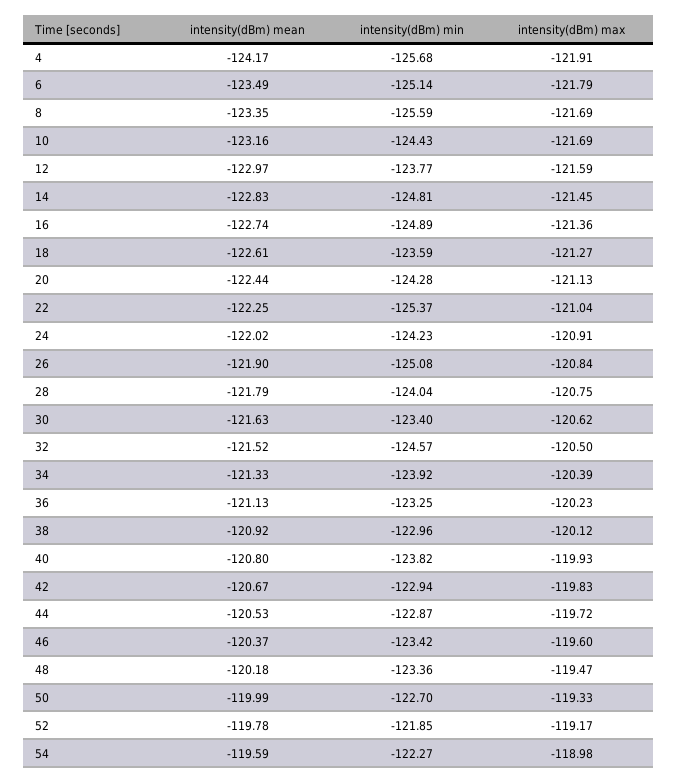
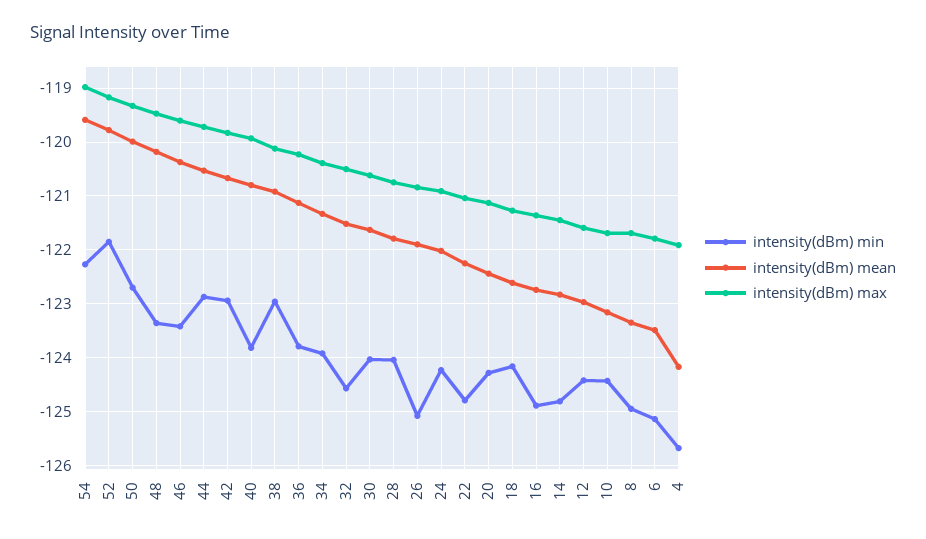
intensity(dBm) min, 8: -125.59 -> -125
intensity(dBm) min, 12: -123.77 -> -124.4
intensity(dBm) min, 18: -123.59 -> -124.2
intensity(dBm) min, 22: -125.37 -> -124.8
intensity(dBm) min, 30: -123.4 -> -124
intensity(dBm) min, 36: -123.25 -> -123.8

